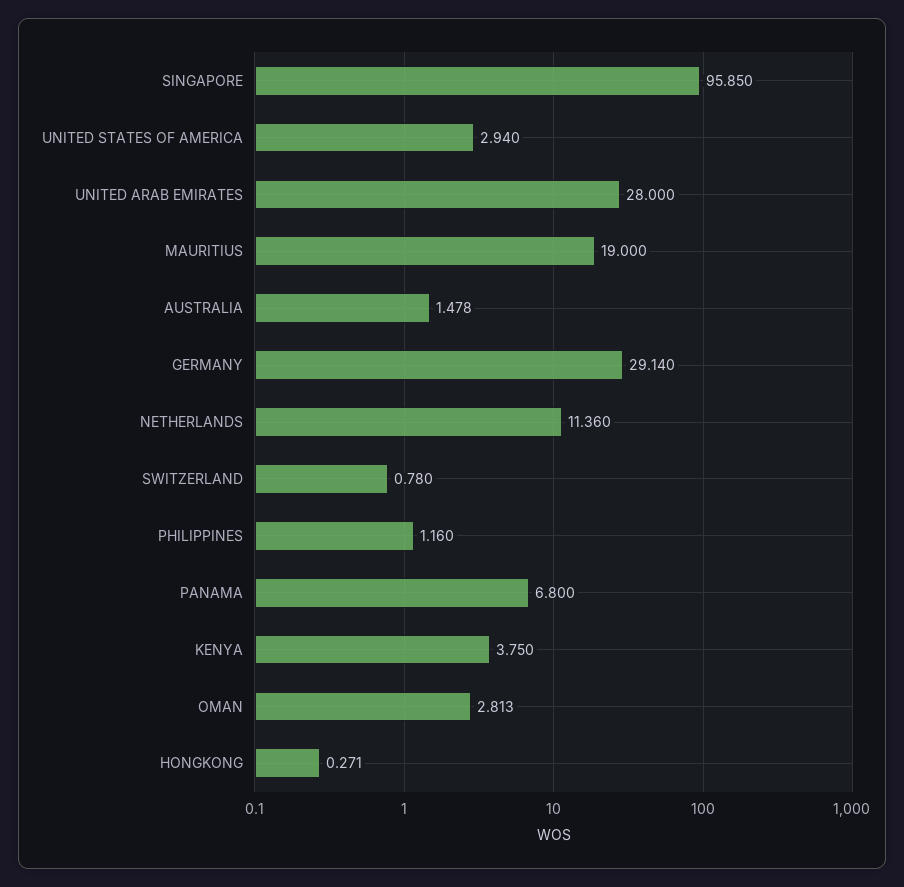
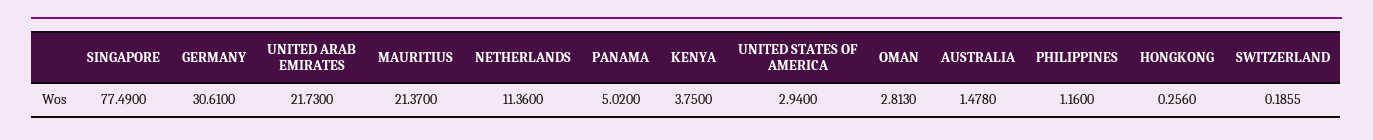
SINGAPORE: 95.85 -> 77.49
UNITED ARAB EMIRATES: 28 -> 21.73
MAURITIUS: 19 -> 21.37
GERMANY: 29.14 -> 30.61
SWITZERLAND: 0.78 -> 0.1855
PANAMA: 6.8 -> 5.02
HONGKONG: 0.271 -> 0.256

